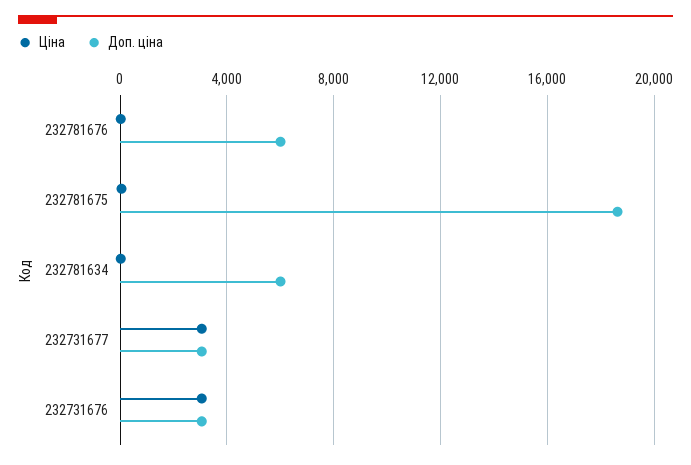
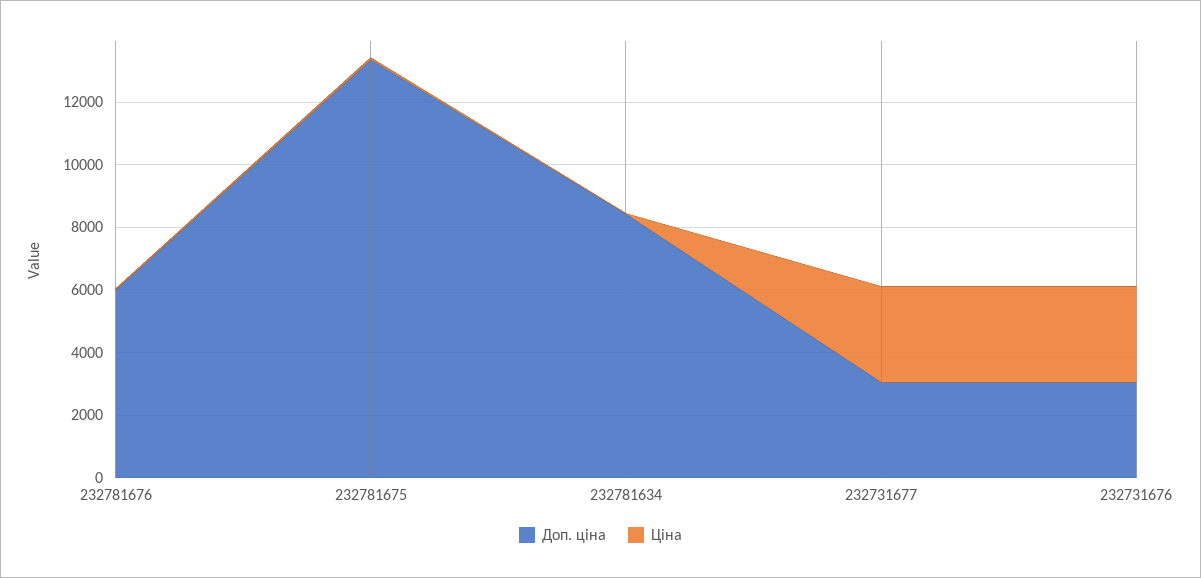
Доп. ціна, 232781675: 18500 -> 13500
Доп. ціна, 232781634: 6000 -> 8500

